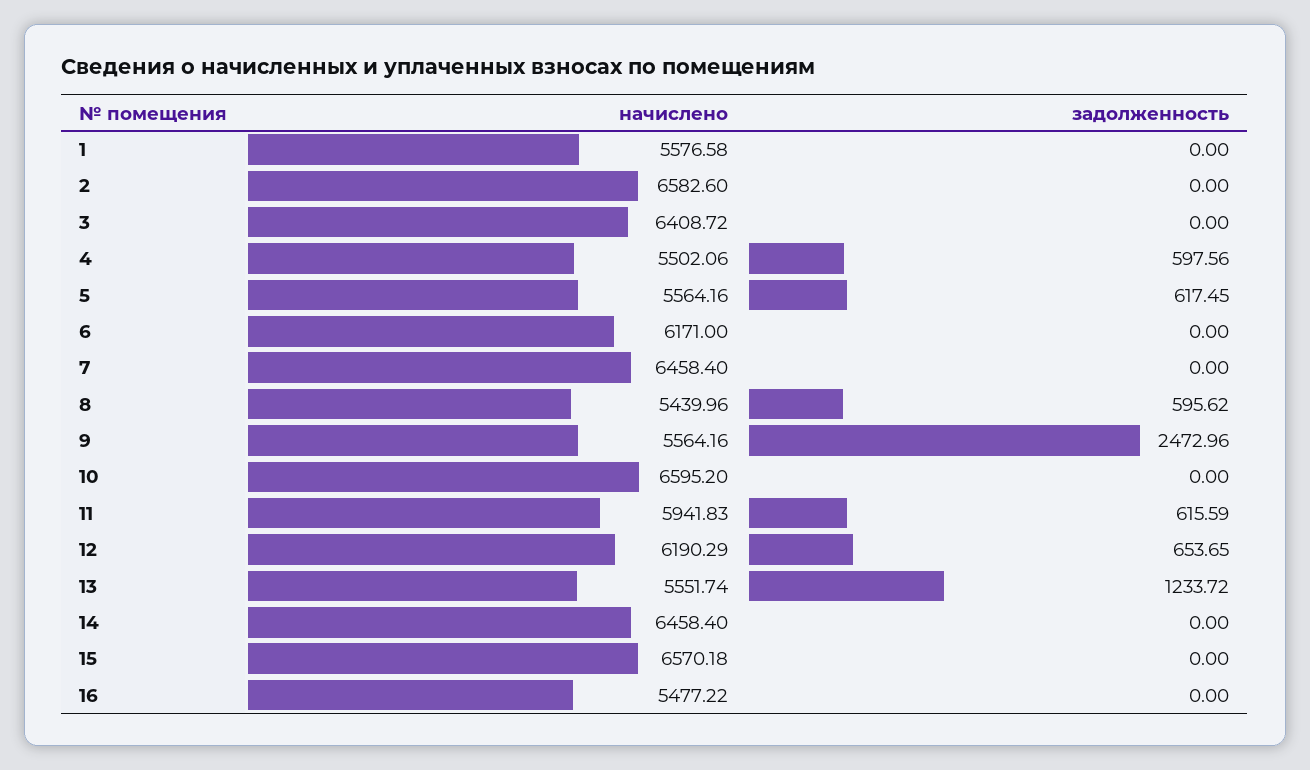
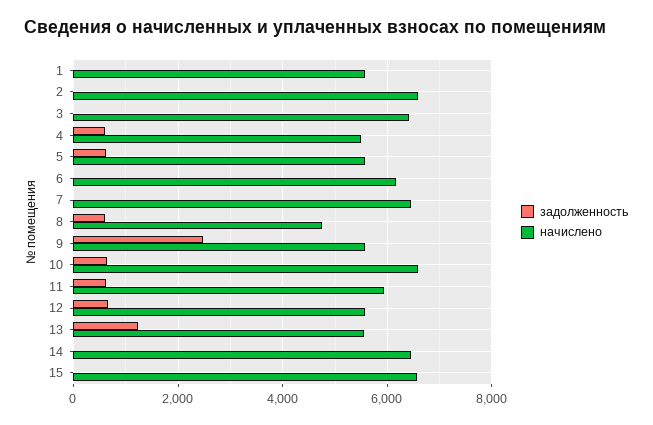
начислено, 8: 5439.96 -> 4800
задолженность, 10: 0 -> 600
начислено, 12: 6190.29 -> 5600
начислено, 16: 5477.22 -> none
задолженность, 16: 0 -> none

